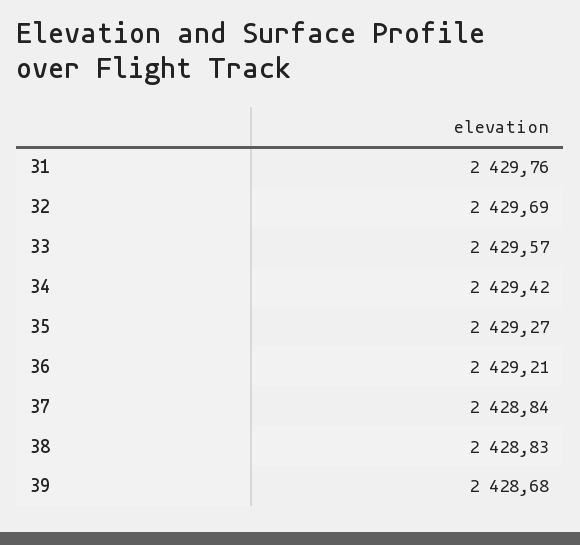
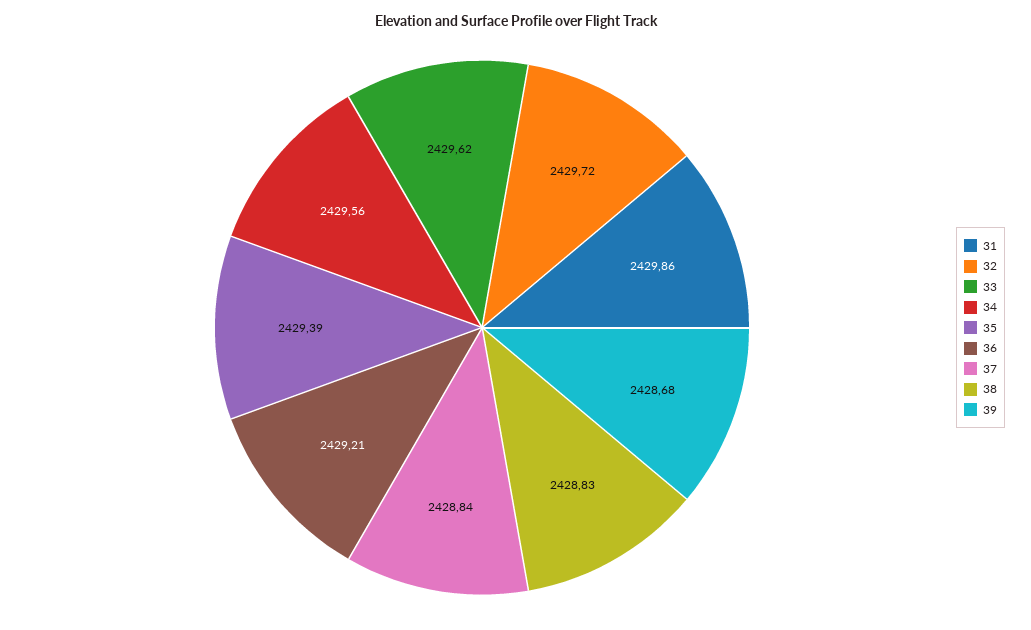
31: 2429.76 -> 2429.86
32: 2429.69 -> 2429.72
33: 2429.57 -> 2429.62
34: 2429.42 -> 2429.56
35: 2429.27 -> 2429.39

